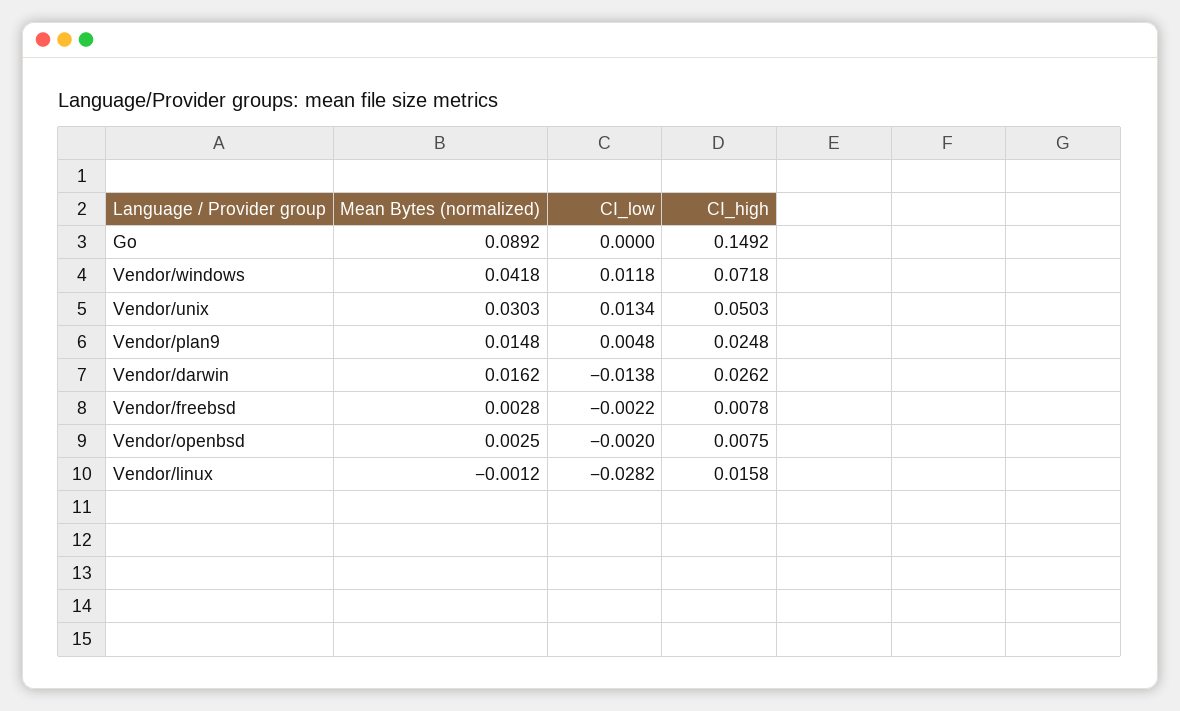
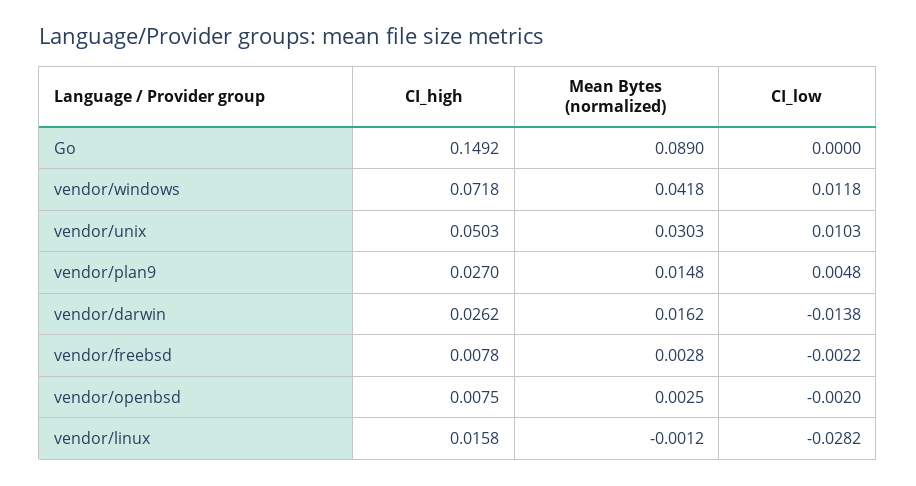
Mean Bytes (normalized), Go: 0.0892 -> 0.089
CI_low, Vendor/unix: 0.0134 -> 0.0103
CI_high, Vendor/plan9: 0.0248 -> 0.027

